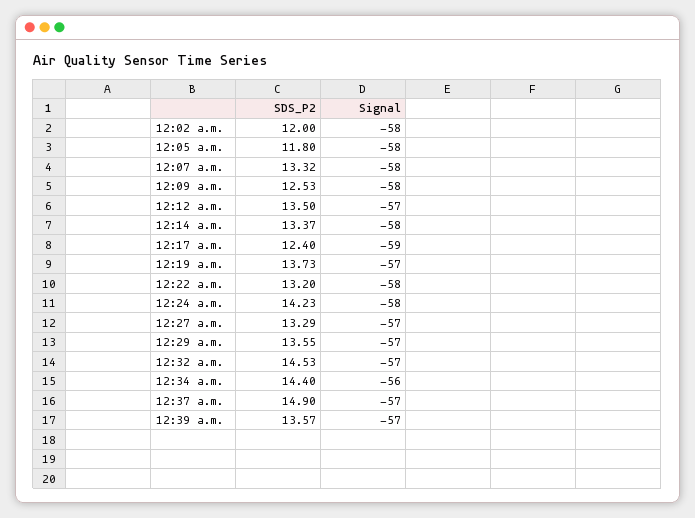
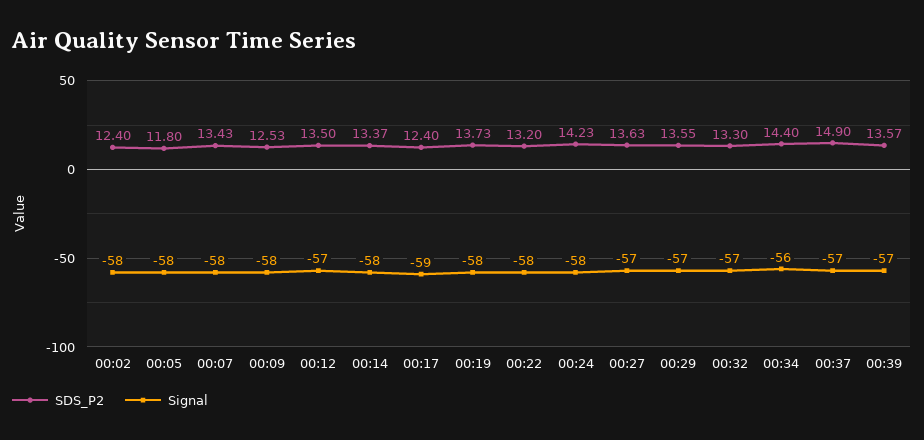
SDS_P2, 12:02 a.m.: 12 -> 12.4
SDS_P2, 12:07 a.m.: 13.32 -> 13.43
Signal, 12:19 a.m.: -57 -> -58
SDS_P2, 12:27 a.m.: 13.29 -> 13.63
SDS_P2, 12:32 a.m.: 14.53 -> 13.3

